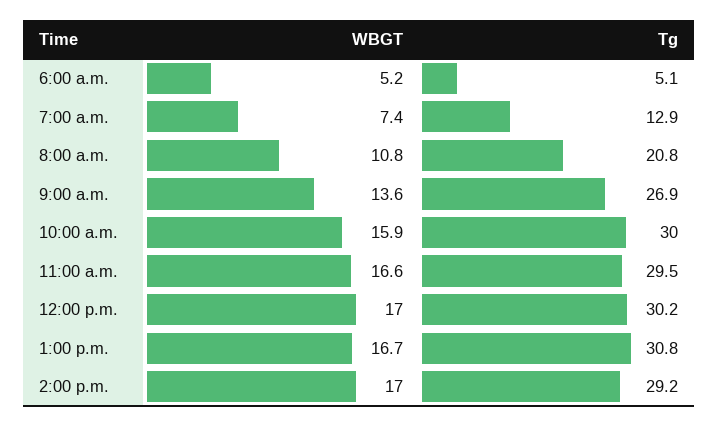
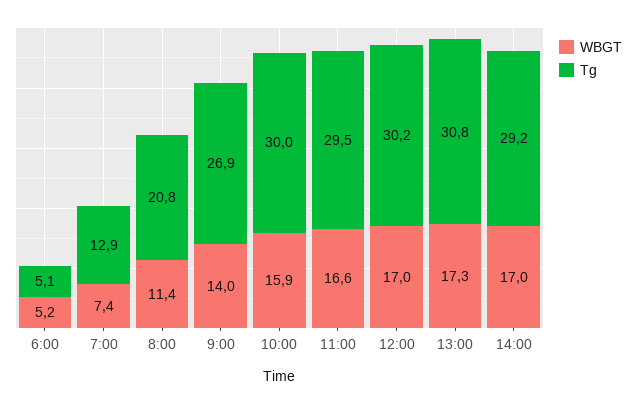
WBGT, 8:00 a.m.: 10.8 -> 11.4
WBGT, 9:00 a.m.: 13.6 -> 14
WBGT, 1:00 p.m.: 16.7 -> 17.3

